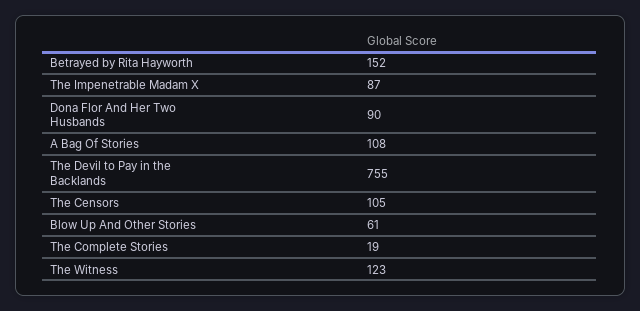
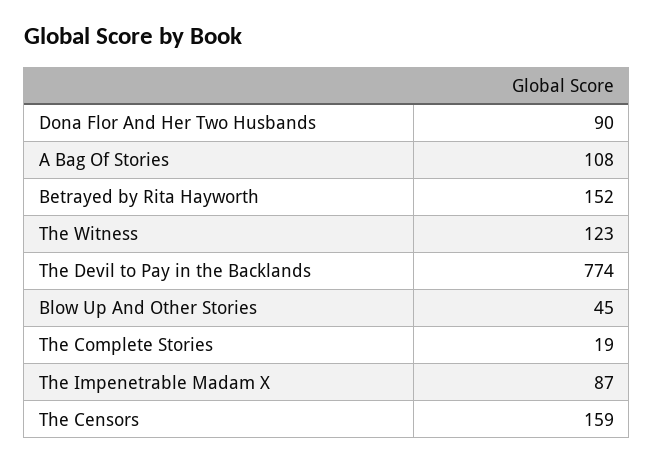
The Devil to Pay in the Backlands: 755 -> 774
The Censors: 105 -> 159
Blow Up And Other Stories: 61 -> 45

